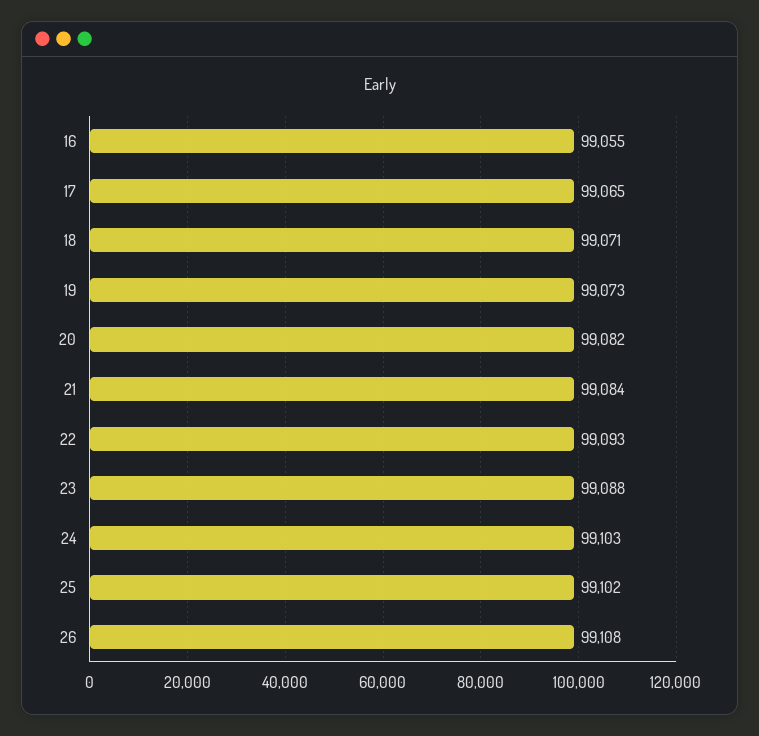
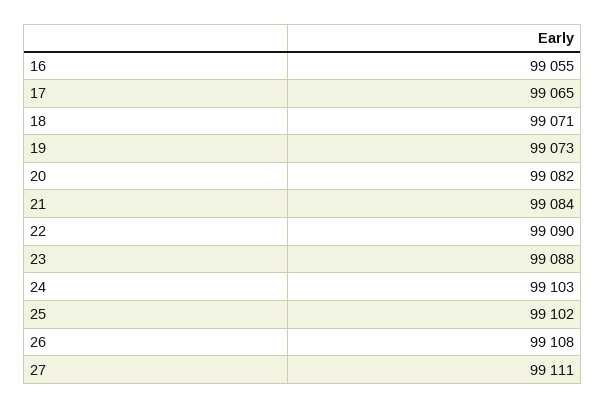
22: 99093 -> 99090
27: none -> 99111

